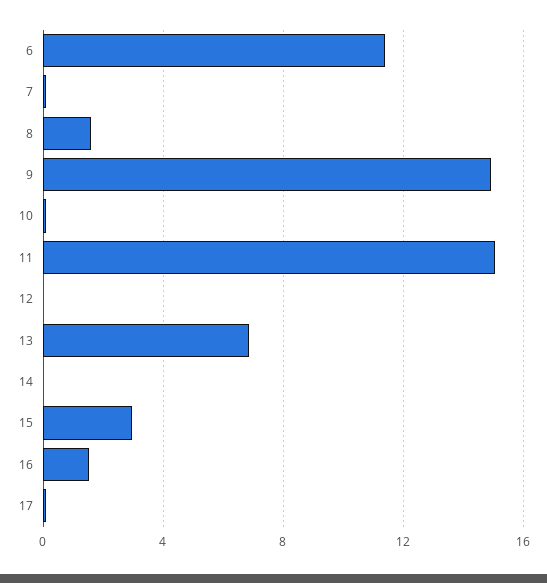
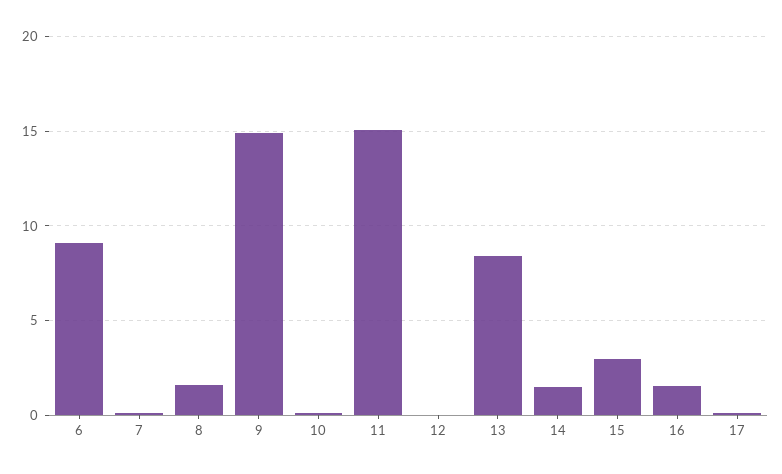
6: 11.5 -> 9
13: 7 -> 8.5
14: 0 -> 1.5

